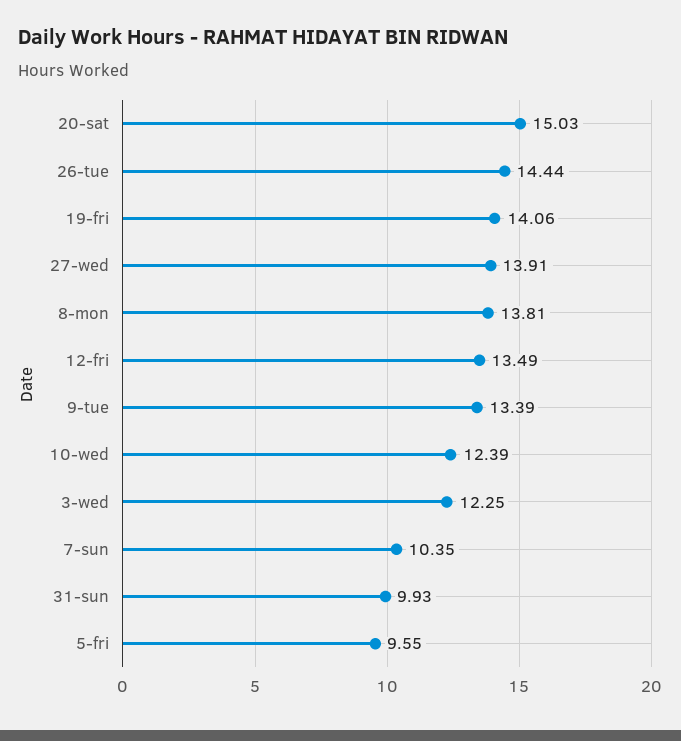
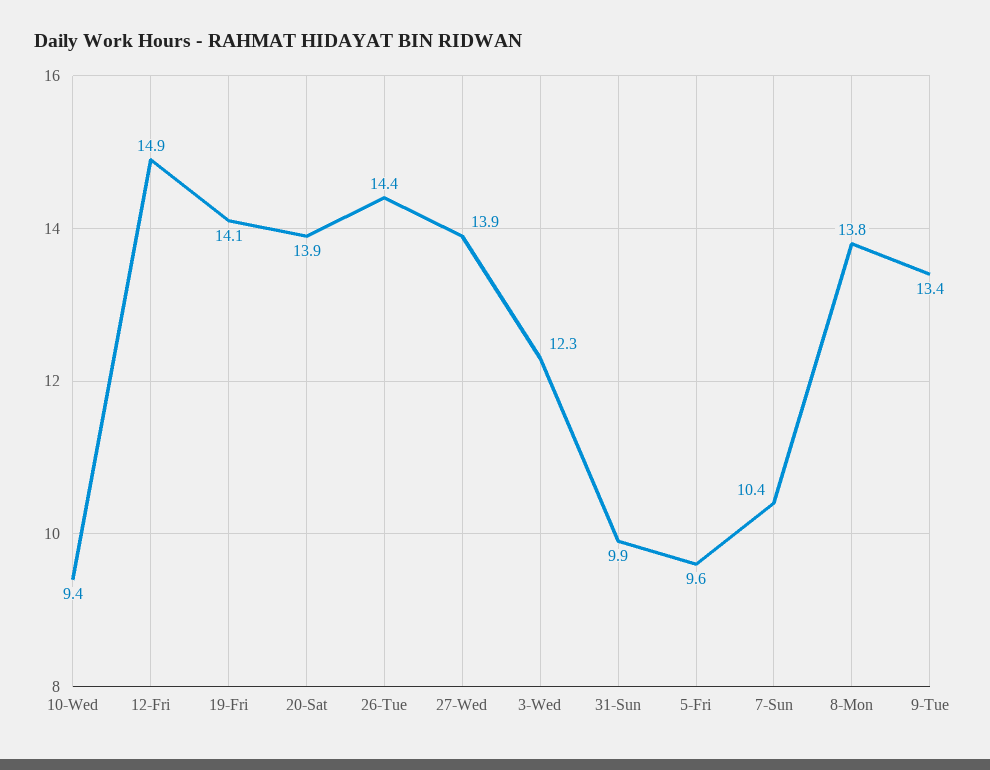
20-sat: 15.03 -> 13.9
12-fri: 13.49 -> 14.9
10-wed: 12.39 -> 9.4

